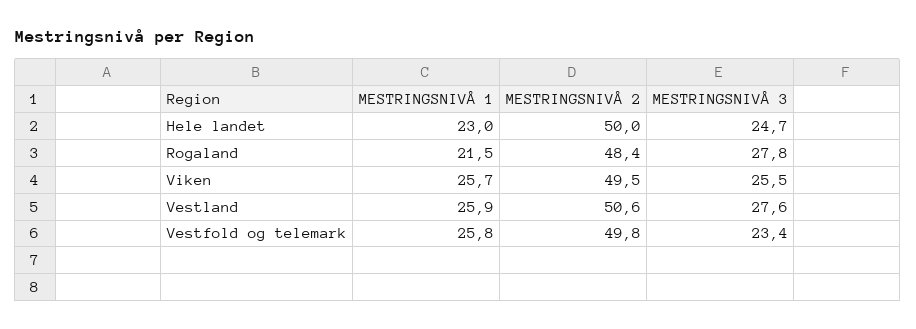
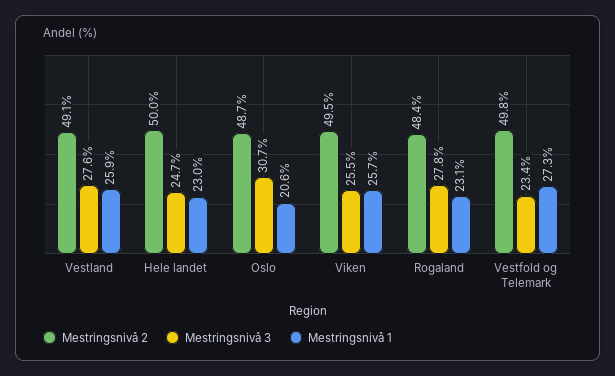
MESTRINGSNIVÅ 1, Rogaland: 21.5 -> 23.1
MESTRINGSNIVÅ 2, Vestland: 50.6 -> 49.1
MESTRINGSNIVÅ 1, Vestfold og telemark: 25.8 -> 27.3
MESTRINGSNIVÅ 2, Oslo: none -> 48.7
MESTRINGSNIVÅ 3, Oslo: none -> 30.7
MESTRINGSNIVÅ 1, Oslo: none -> 20.6

